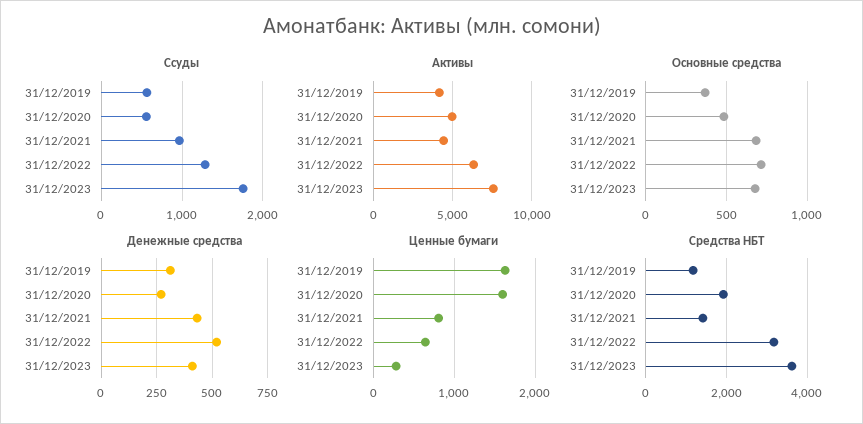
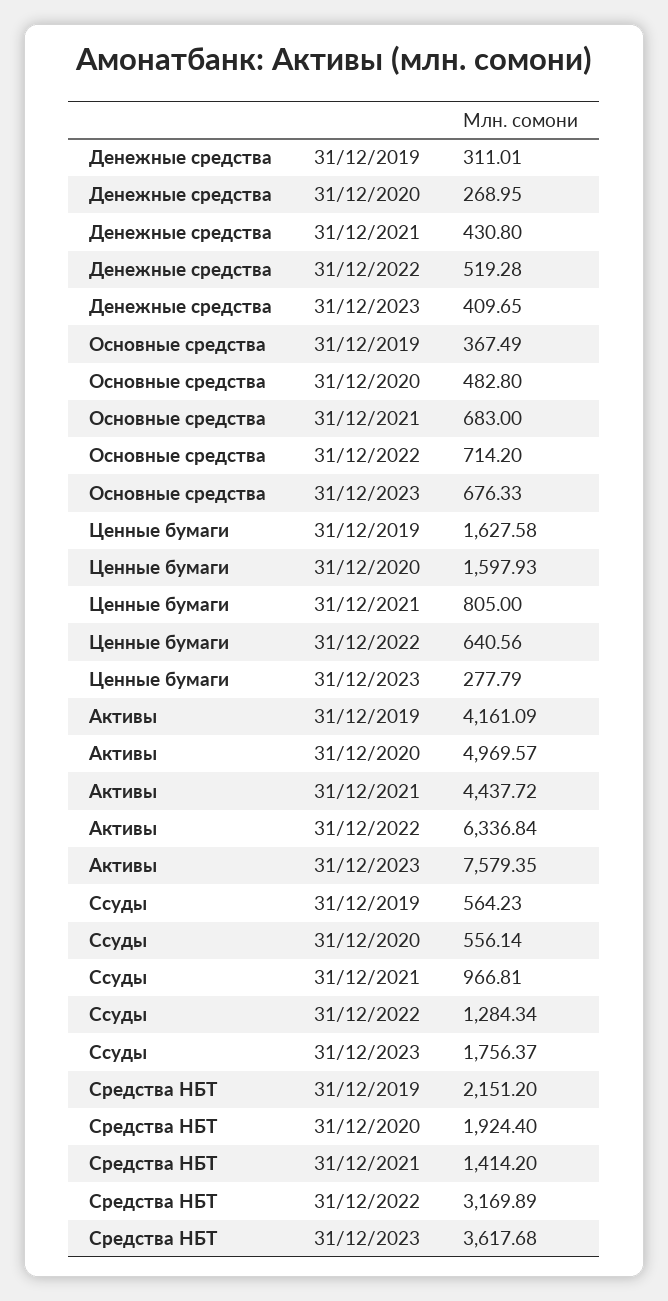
Средства НБТ, 31/12/2019: 1200 -> 2151.2

